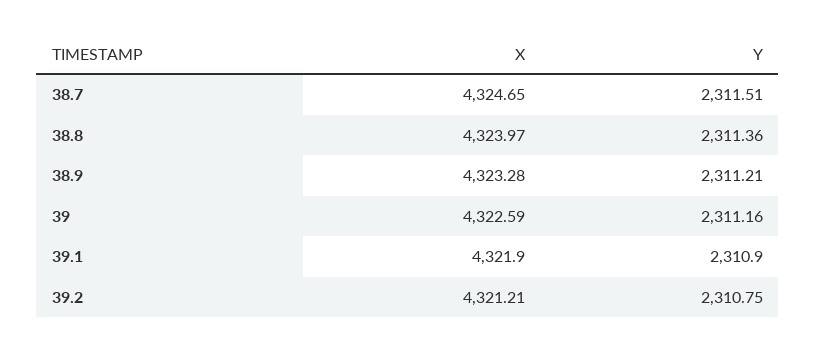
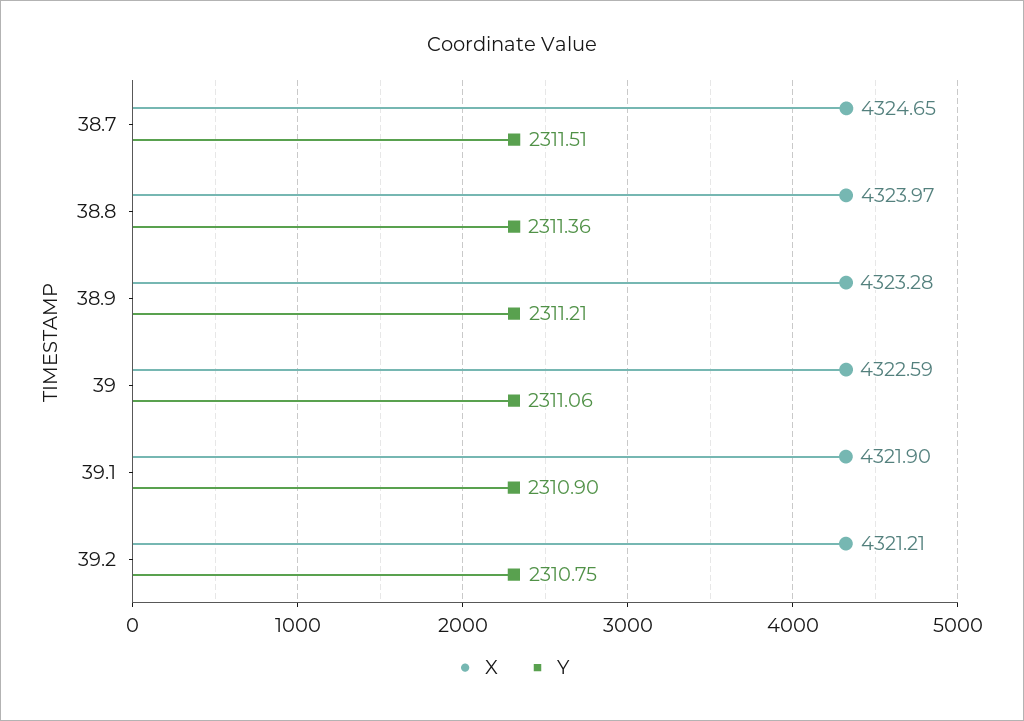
Y, 39: 2311.16 -> 2311.06

